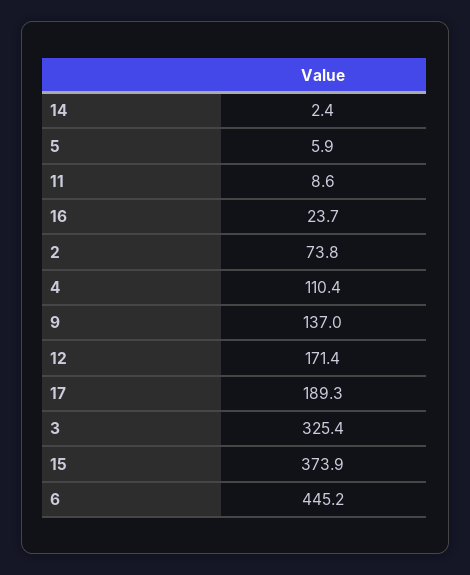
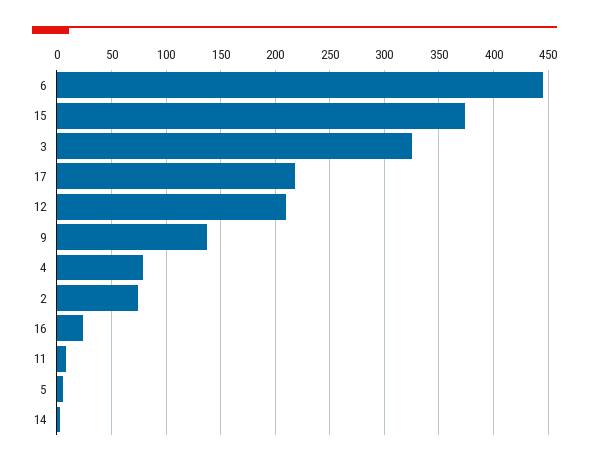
4: 110.4 -> 80
12: 171.4 -> 210
17: 189.3 -> 220

